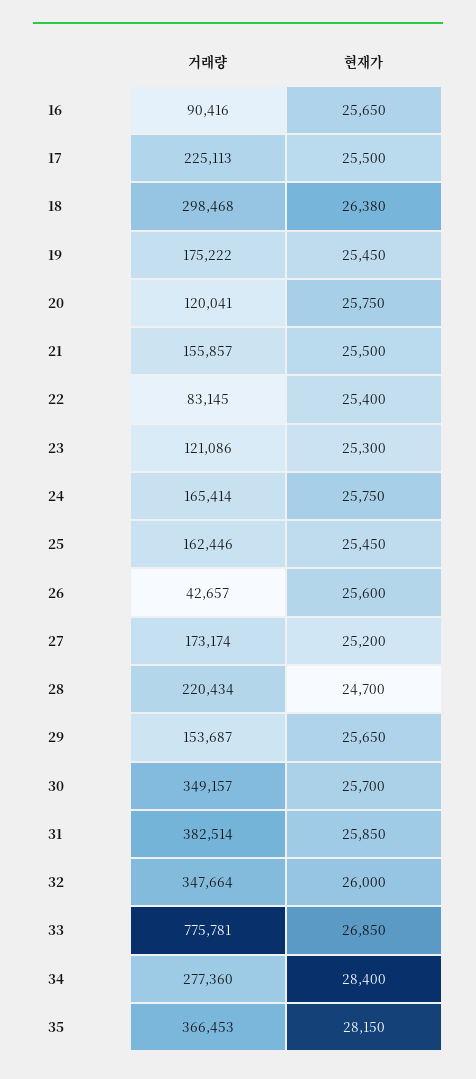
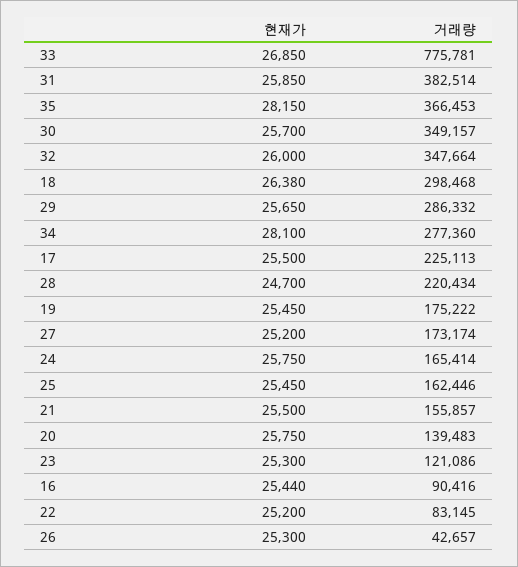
현재가, 16: 25650 -> 25440
거래량, 20: 120041 -> 139483
현재가, 22: 25400 -> 25200
현재가, 26: 25600 -> 25300
거래량, 29: 153687 -> 286332
현재가, 34: 28400 -> 28100

